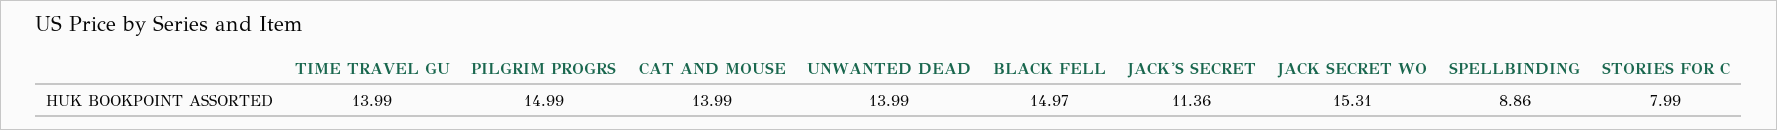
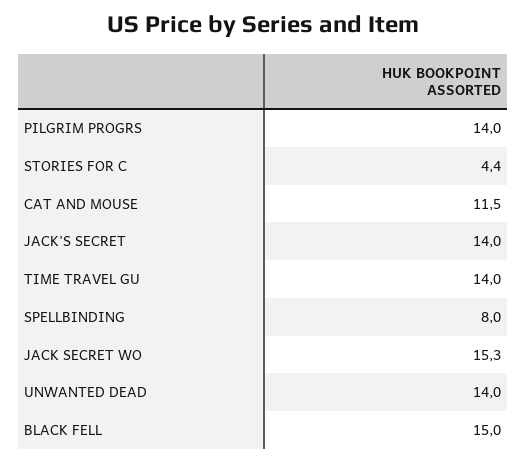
PILGRIM PROGRS: 14.99 -> 14
CAT AND MOUSE: 13.99 -> 11.5
JACK'S SECRET: 11.36 -> 14
SPELLBINDING: 8.86 -> 8
STORIES FOR C: 7.99 -> 4.4

